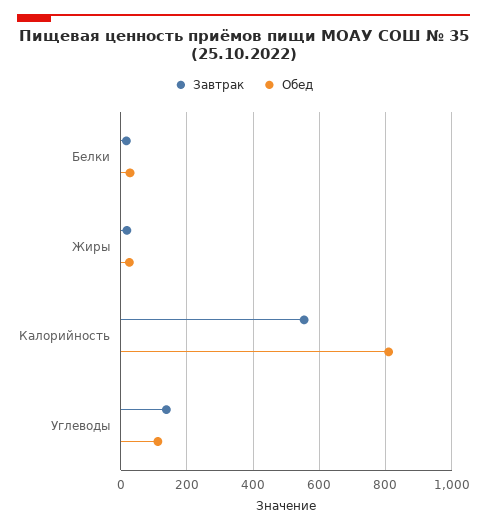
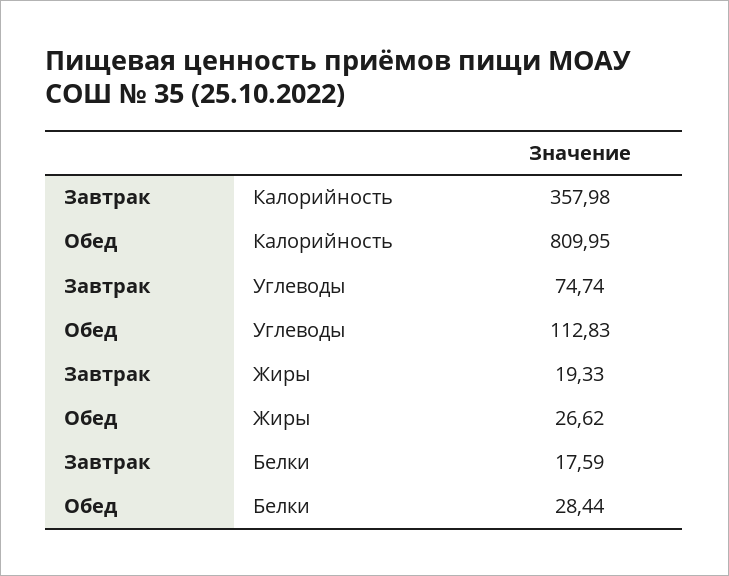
Завтрак, Калорийность: 560 -> 357.98
Завтрак, Углеводы: 140 -> 74.74

